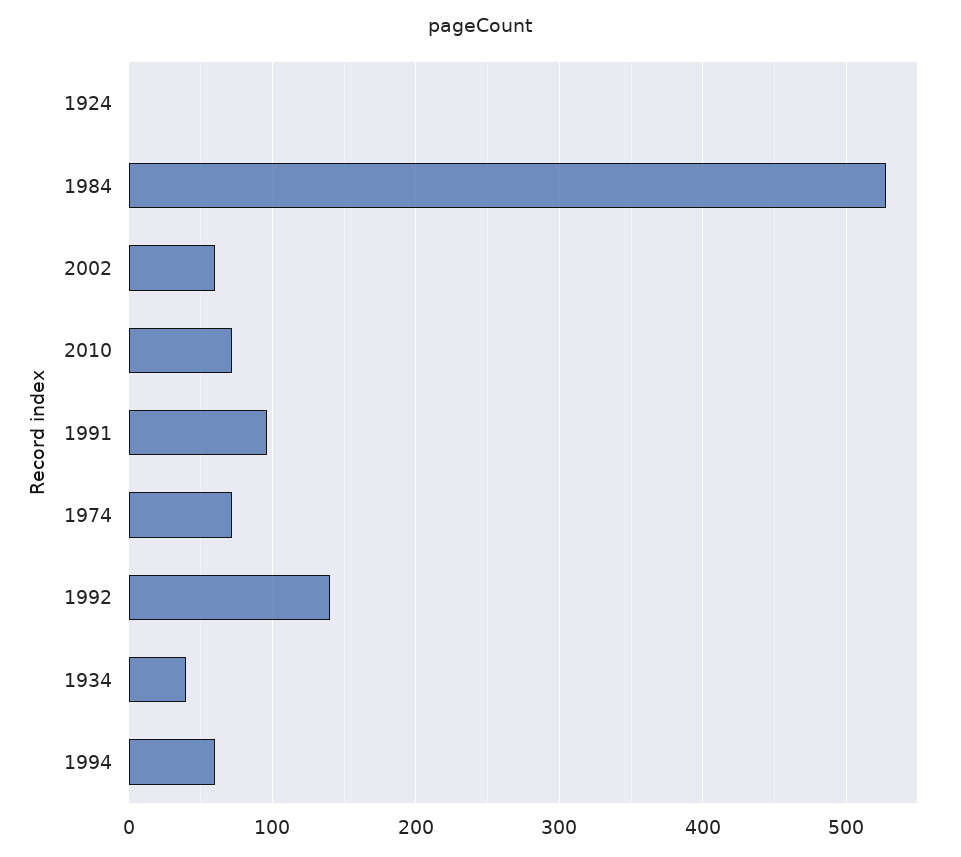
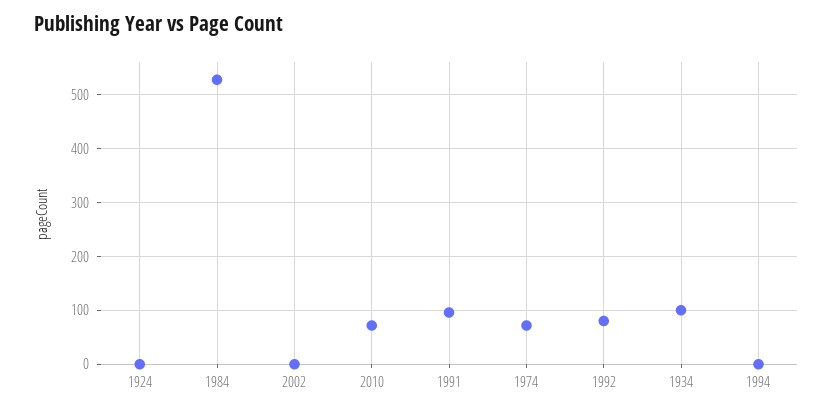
2002: 60 -> 0
1992: 140 -> 80
1934: 40 -> 100
1994: 60 -> 0

